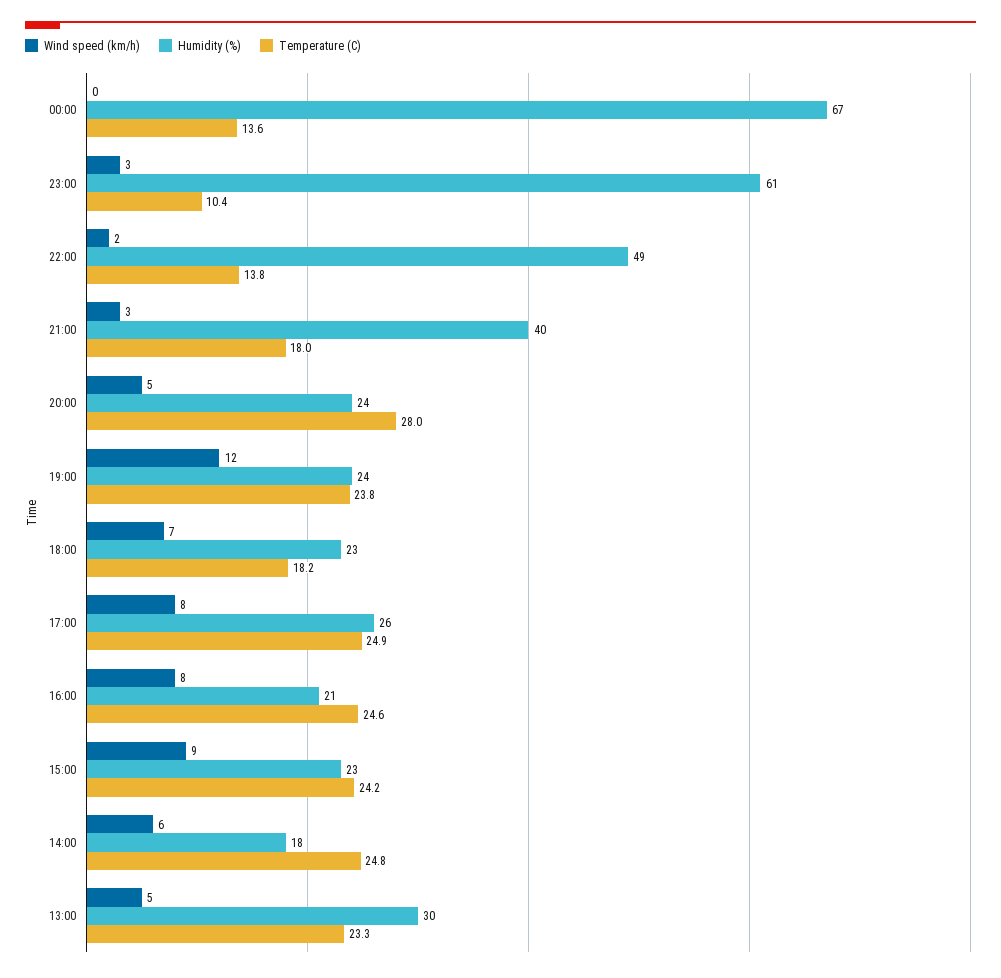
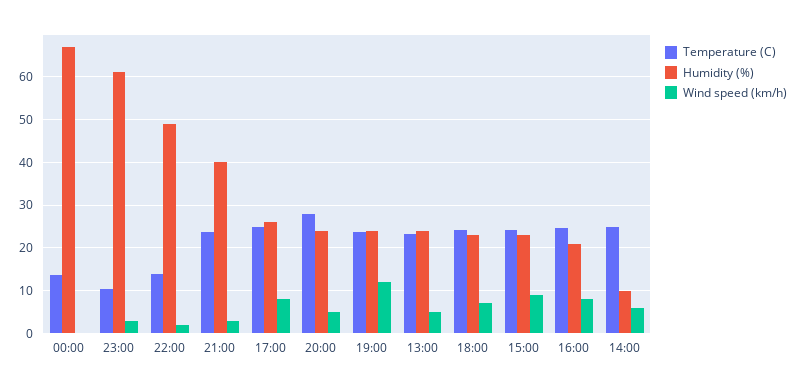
Temperature (C), 21:00: 18 -> 24
Temperature (C), 18:00: 18.2 -> 24
Humidity (%), 14:00: 18 -> 10
Humidity (%), 13:00: 30 -> 24

